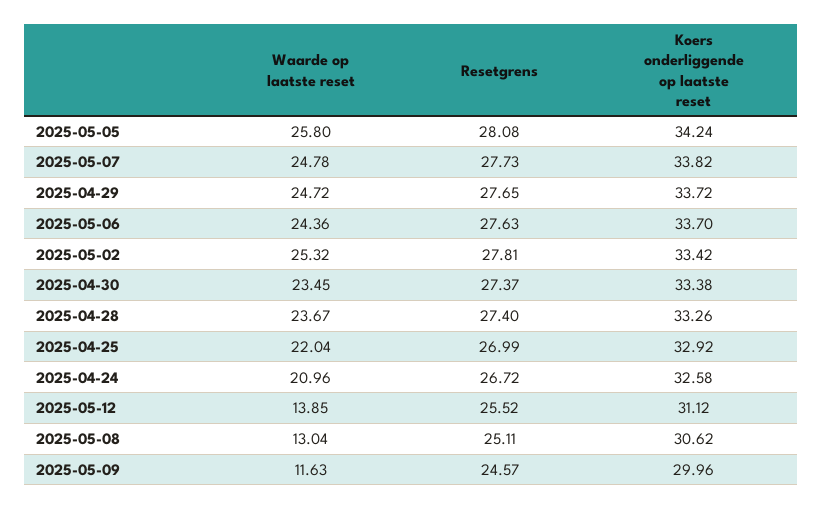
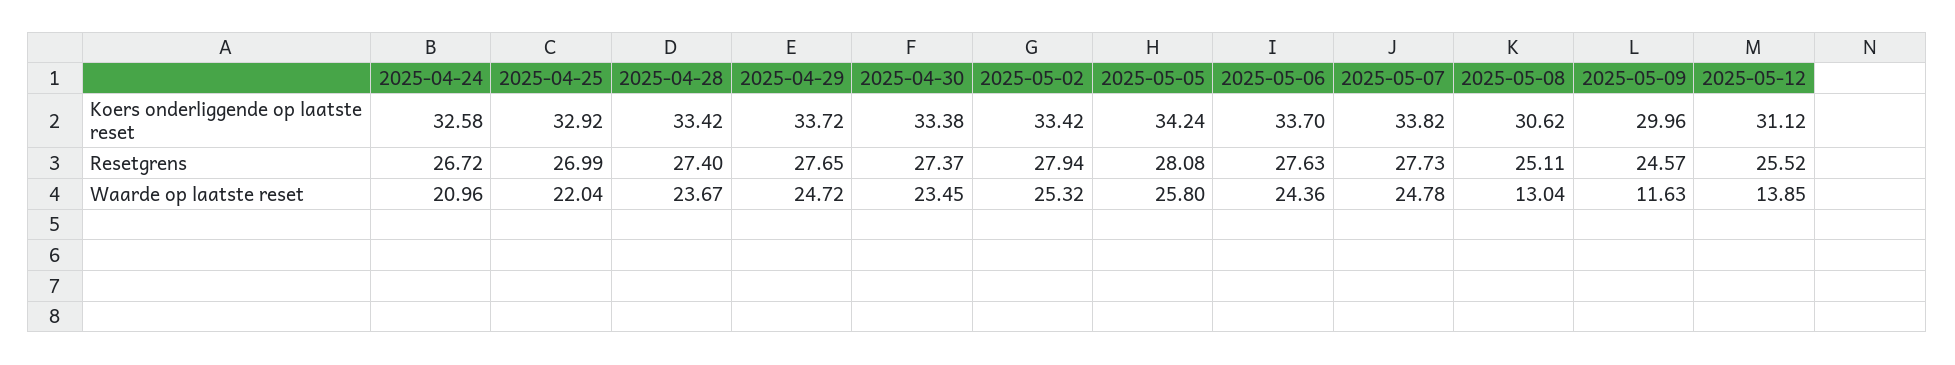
Resetgrens, 2025-05-02: 27.81 -> 27.94
Koers onderliggende op laatste reset, 2025-04-28: 33.26 -> 33.42

